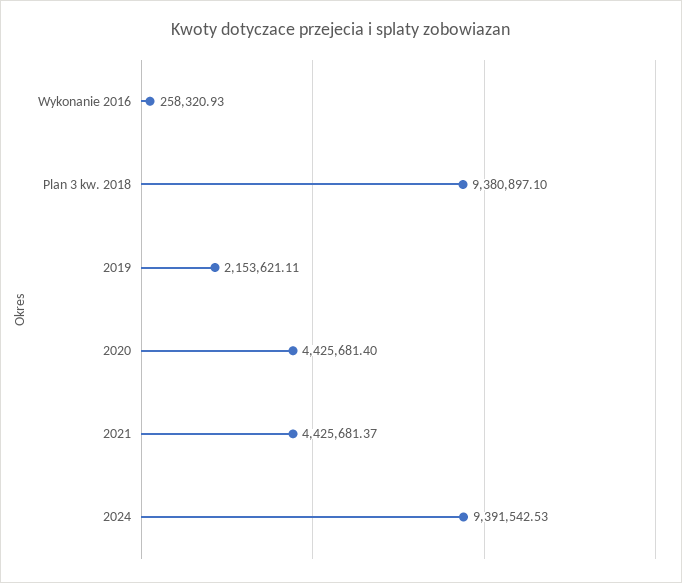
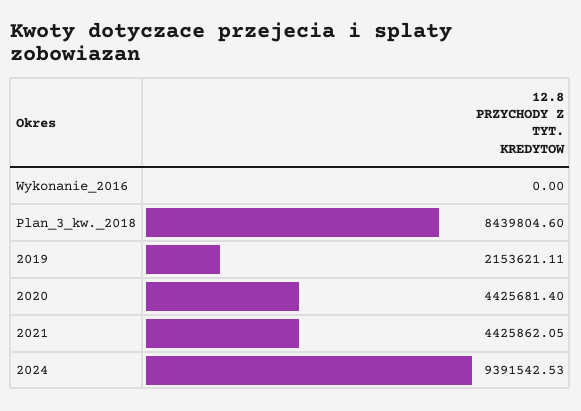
Wykonanie 2016: 258320.93 -> 0
Plan 3 kw. 2018: 9380897.1 -> 8439804.6
2021: 4425681.37 -> 4425862.05

